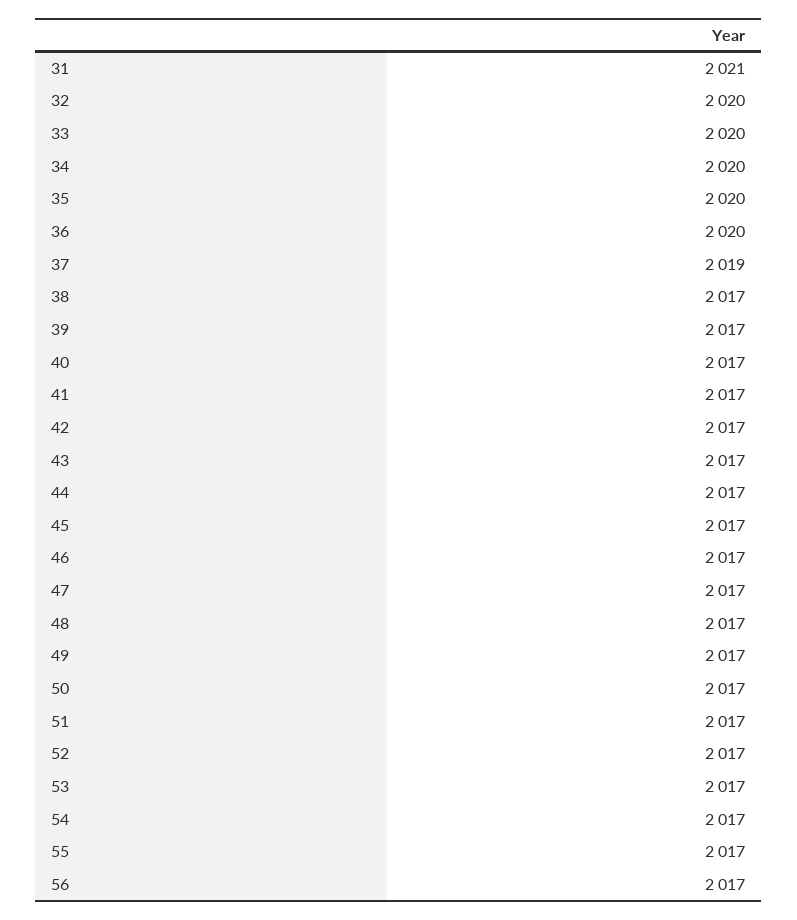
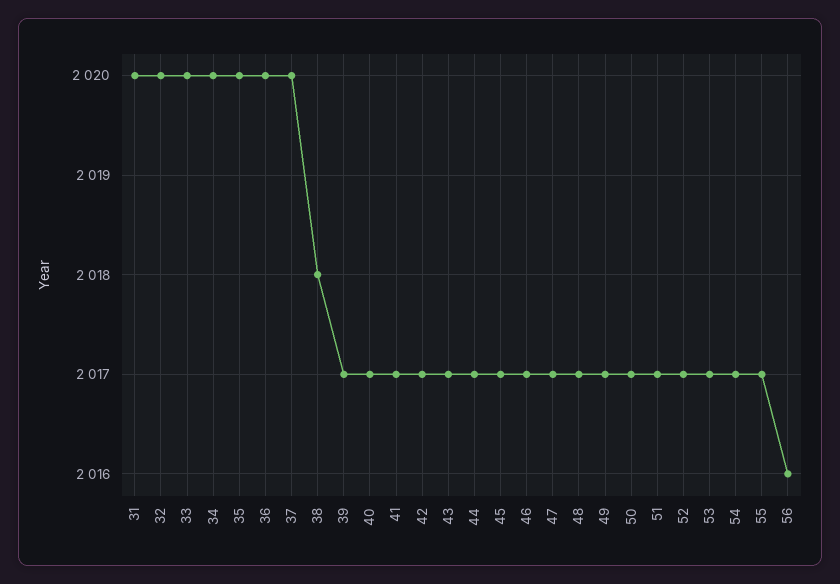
31: 2021 -> 2020
37: 2019 -> 2020
38: 2017 -> 2018
56: 2017 -> 2016

